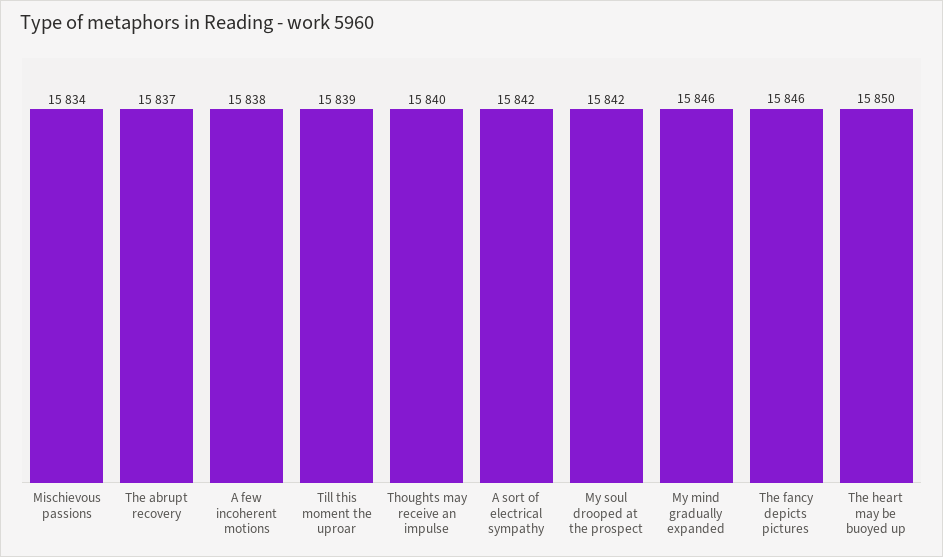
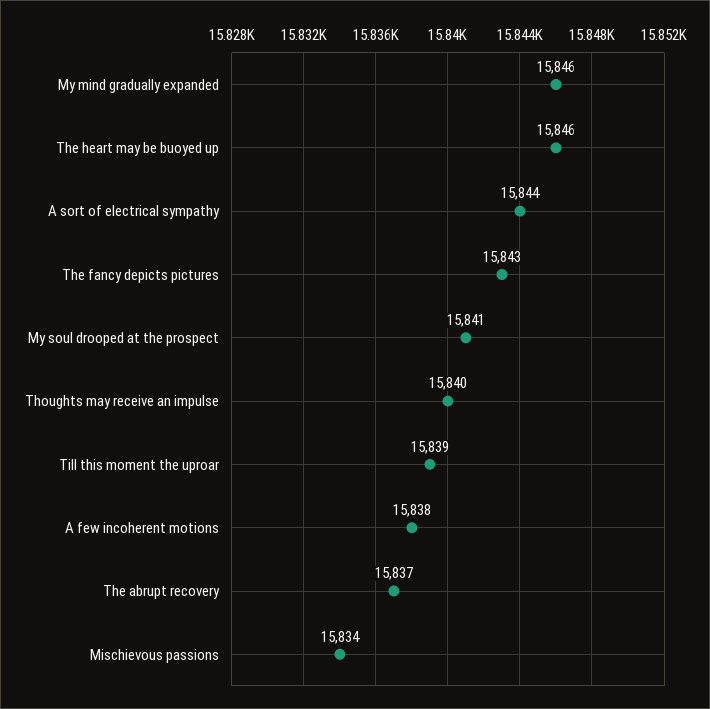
A sort of electrical sympathy: 15842 -> 15844
My soul drooped at the prospect: 15842 -> 15841
The fancy depicts pictures: 15846 -> 15843
The heart may be buoyed up: 15850 -> 15846

